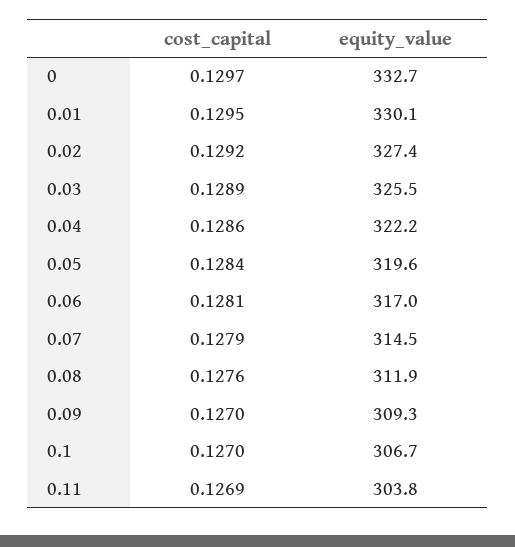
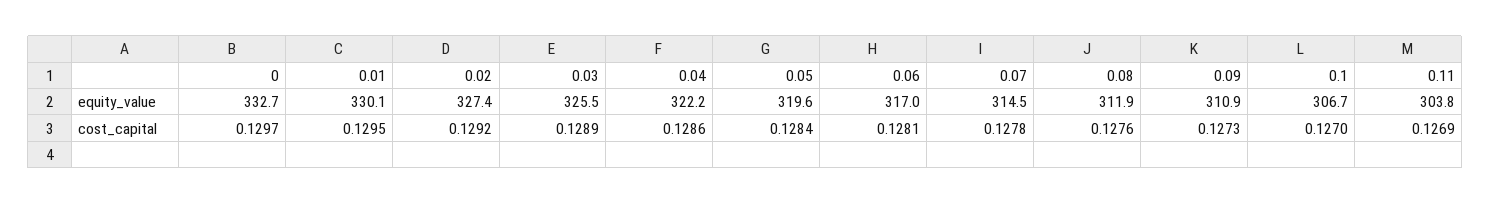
cost_capital, 0.07: 0.1279 -> 0.1278
cost_capital, 0.09: 0.127 -> 0.1273
equity_value, 0.09: 309.3 -> 310.9

